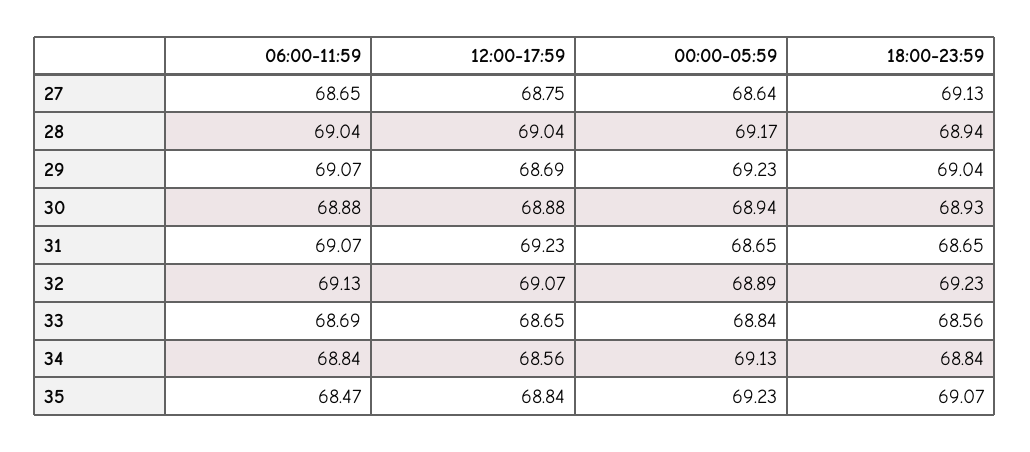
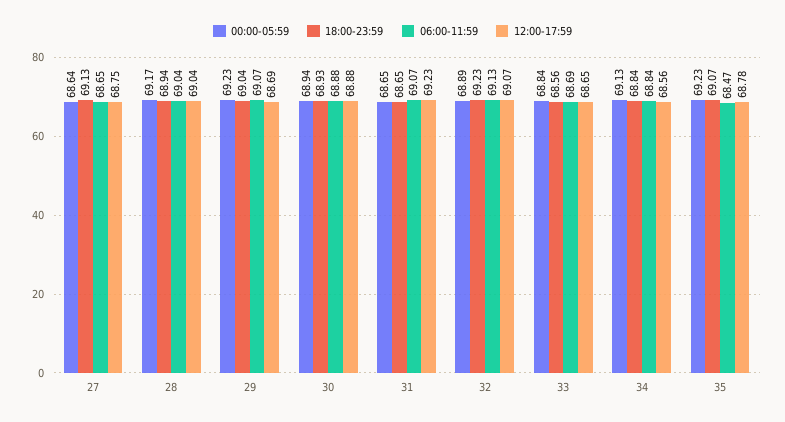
12:00-17:59, 35: 68.84 -> 68.78

